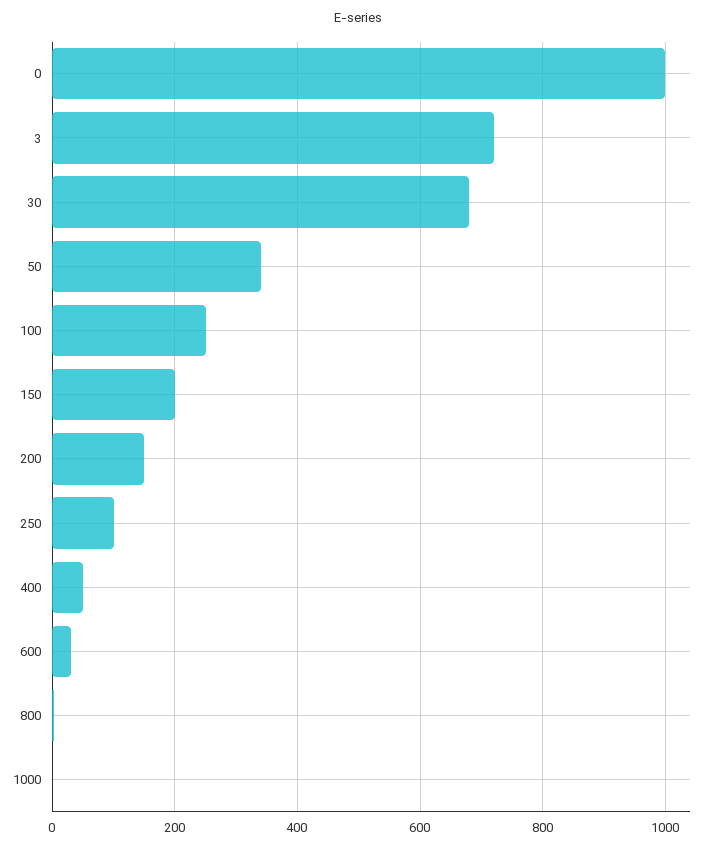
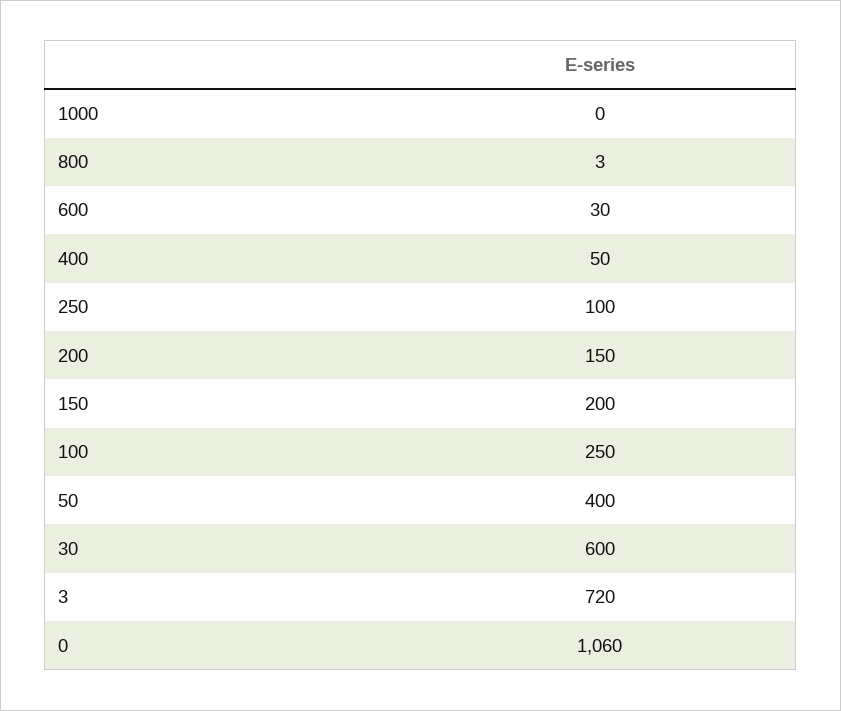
0: 1000 -> 1060
30: 680 -> 600
50: 340 -> 400

